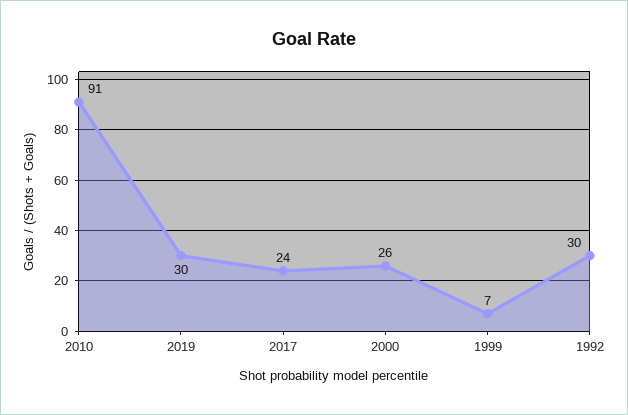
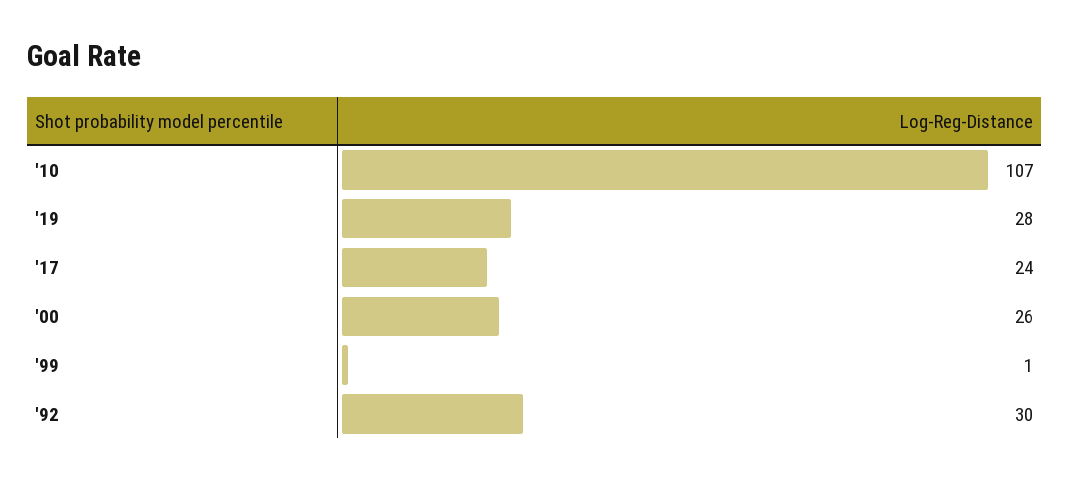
2010: 91 -> 107
2019: 30 -> 28
1999: 7 -> 1

